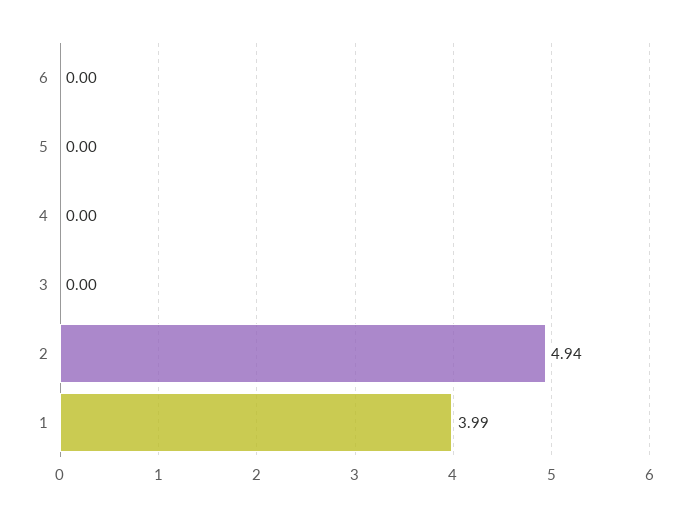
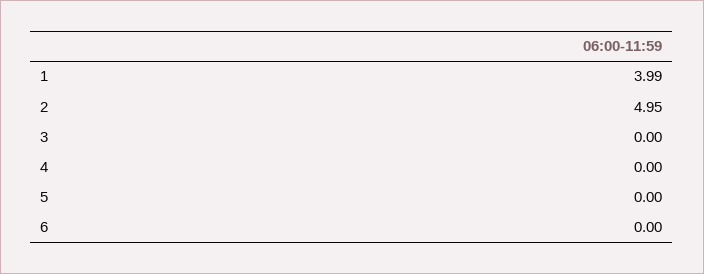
2: 4.94 -> 4.95

